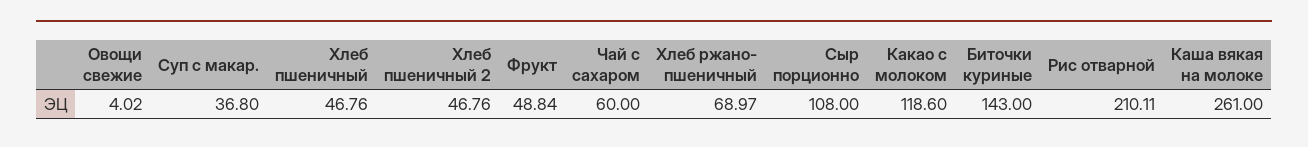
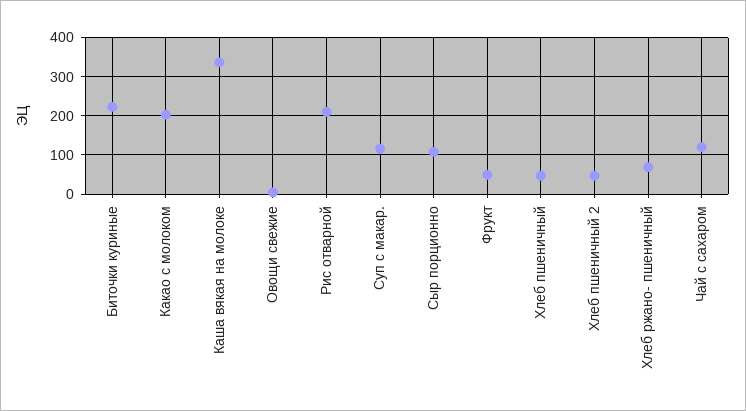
Суп с макар.: 36.8 -> 120
Чай с сахаром: 60 -> 120
Какао с молоком: 118.6 -> 200
Биточки куриные: 143 -> 220
Каша вякая на молоке: 261 -> 340

